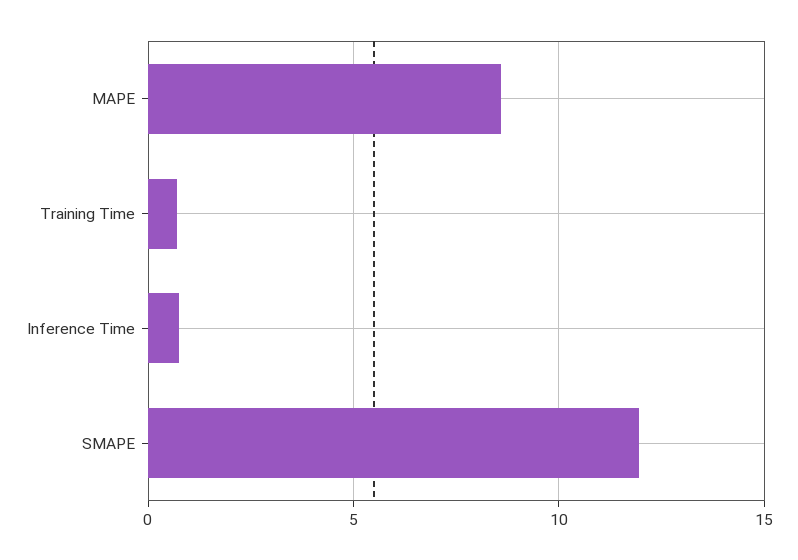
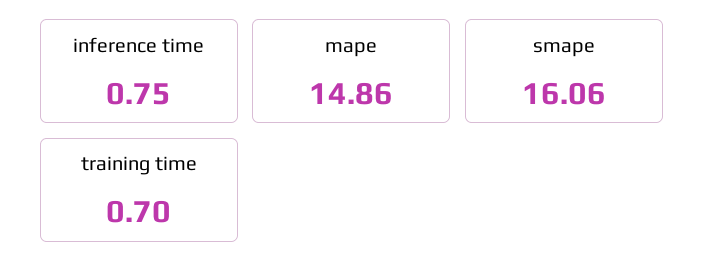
MAPE: 8.5 -> 14.86
SMAPE: 12 -> 16.06

